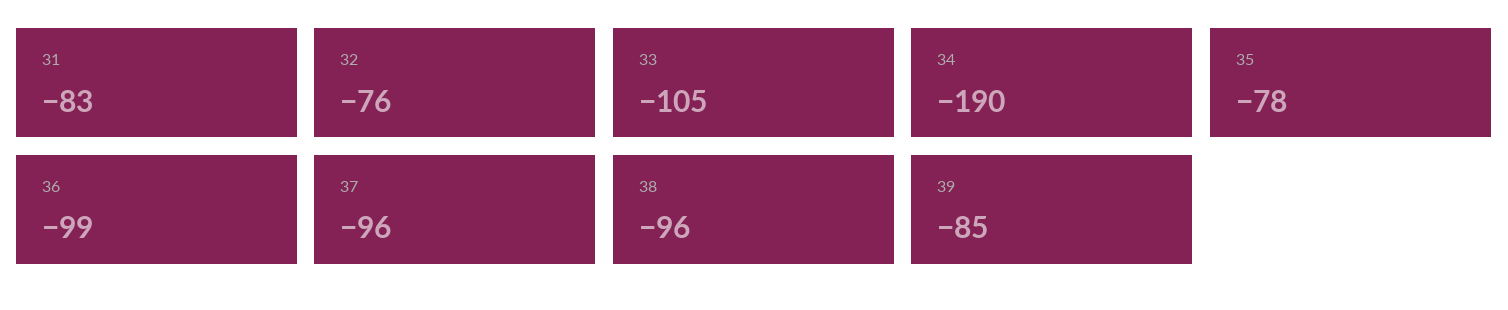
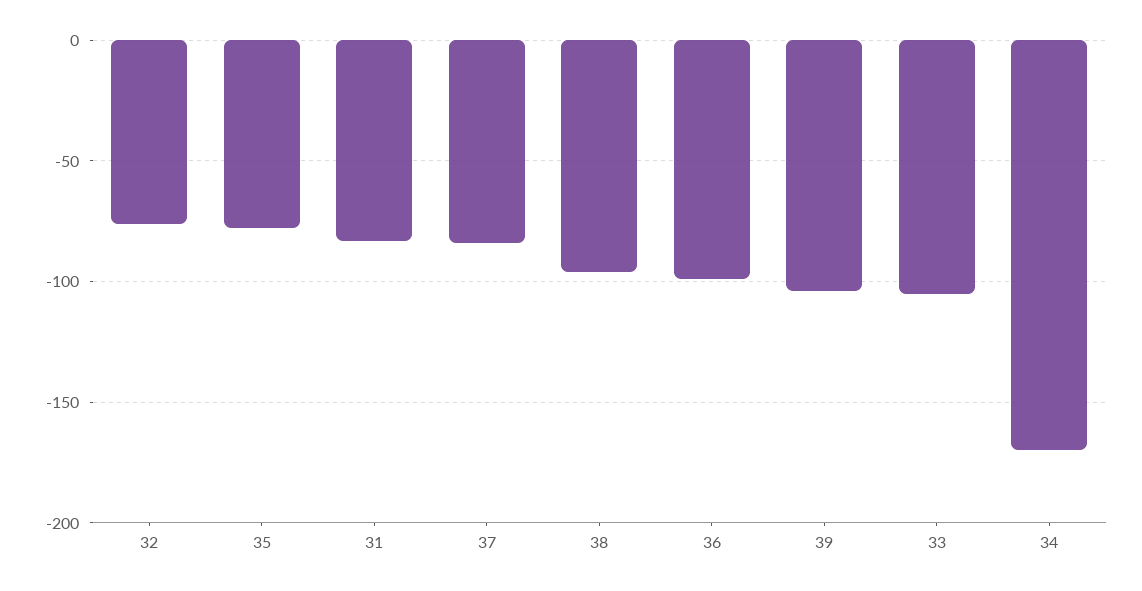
34: -190 -> -170
37: -96 -> -85
39: -85 -> -105

